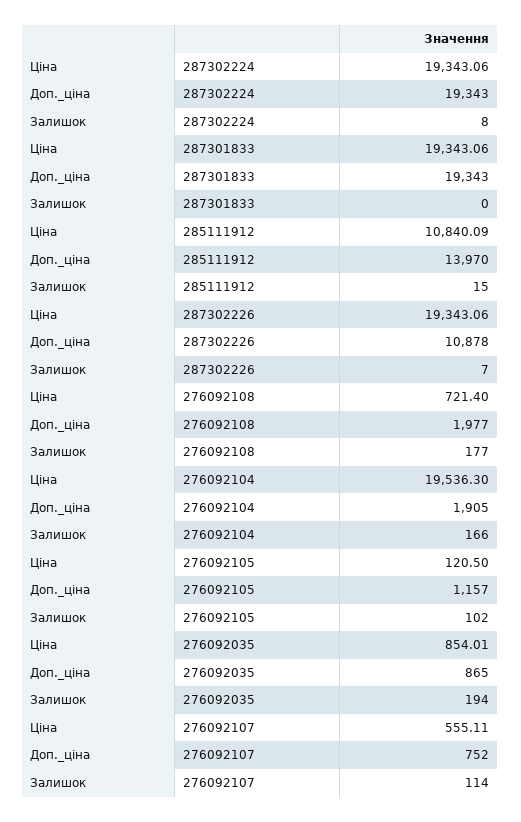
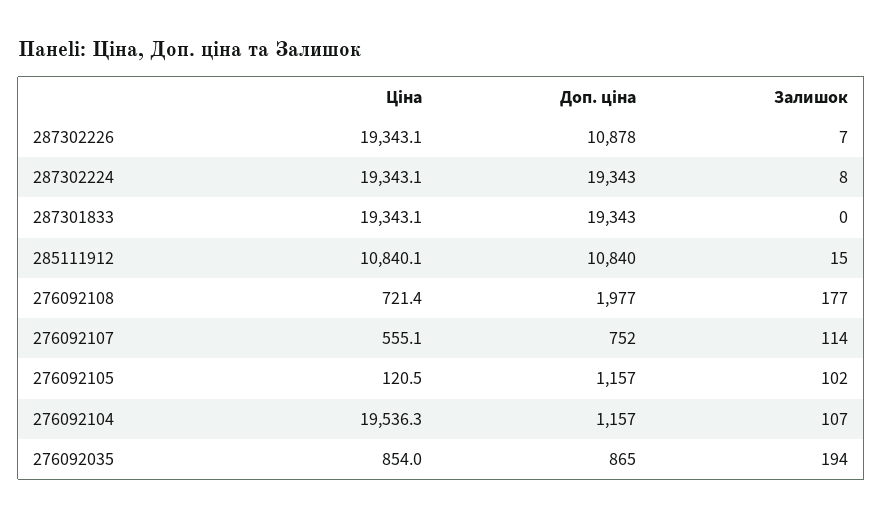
Доп._ціна, 285111912: 13970 -> 10840
Доп._ціна, 276092104: 1905 -> 1157
Залишок, 276092104: 166 -> 107

